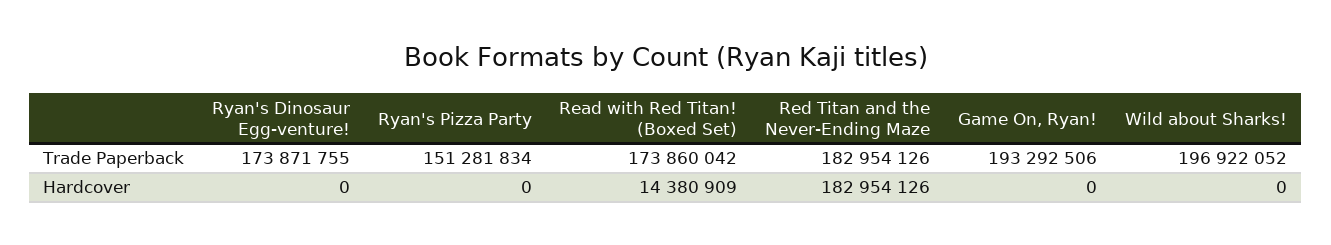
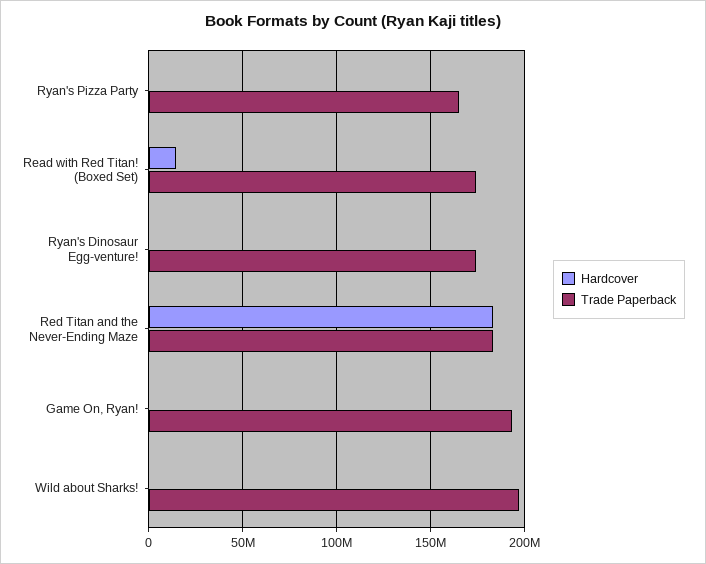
Trade Paperback, Ryan's Pizza Party: 151281834 -> 165000000

